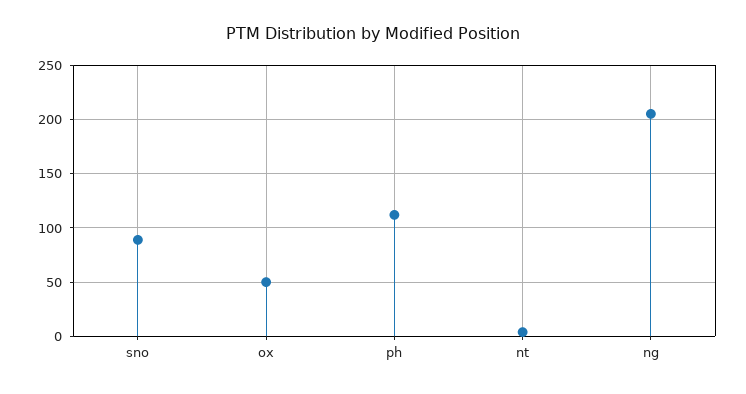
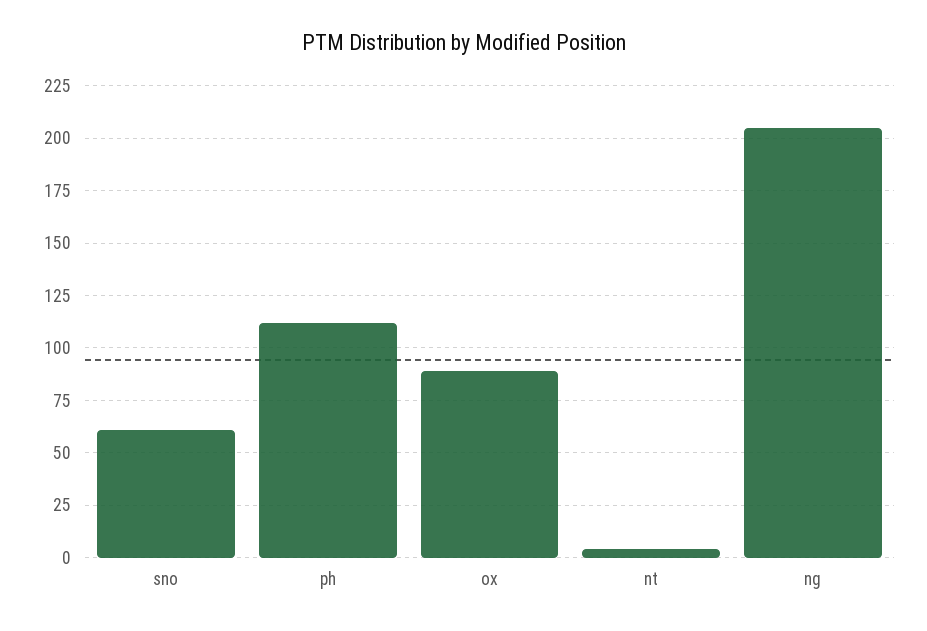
sno: 90 -> 60
ox: 50 -> 90

